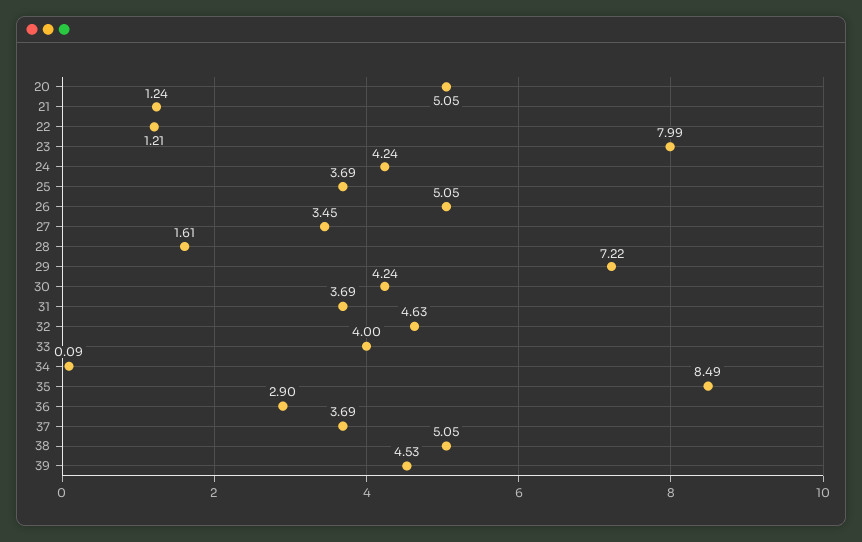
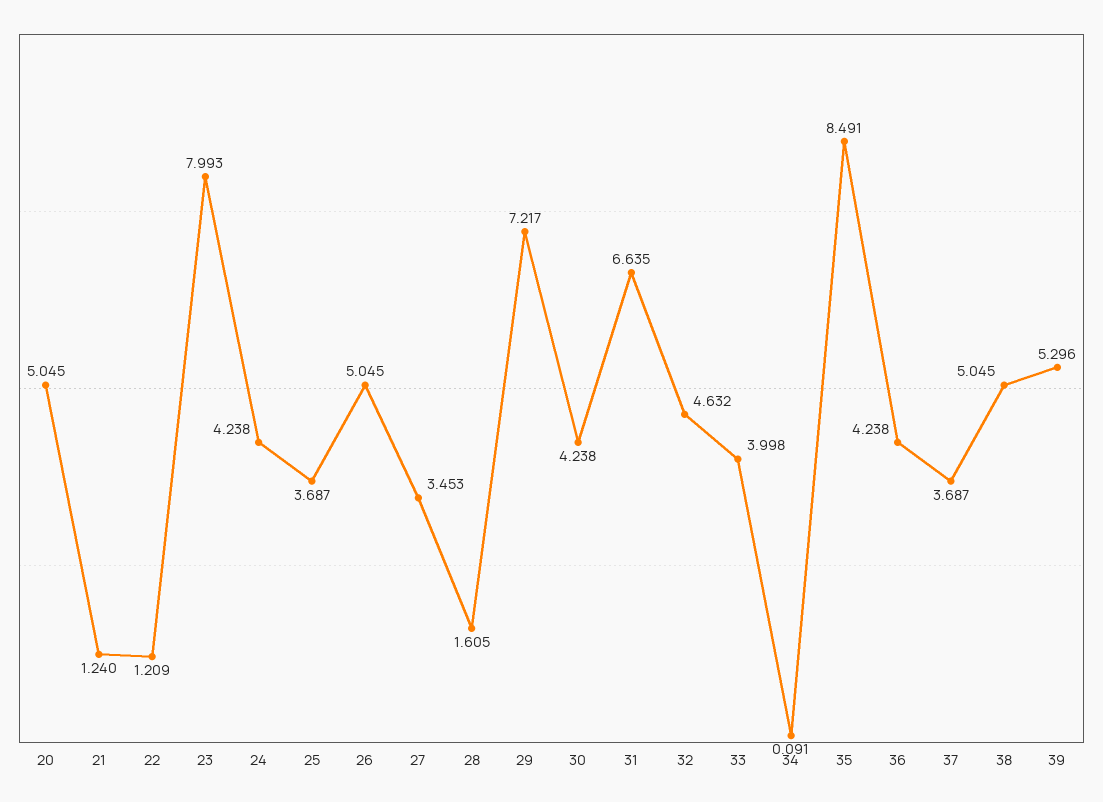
31: 3.69 -> 6.635
36: 2.9 -> 4.238
39: 4.53 -> 5.296

